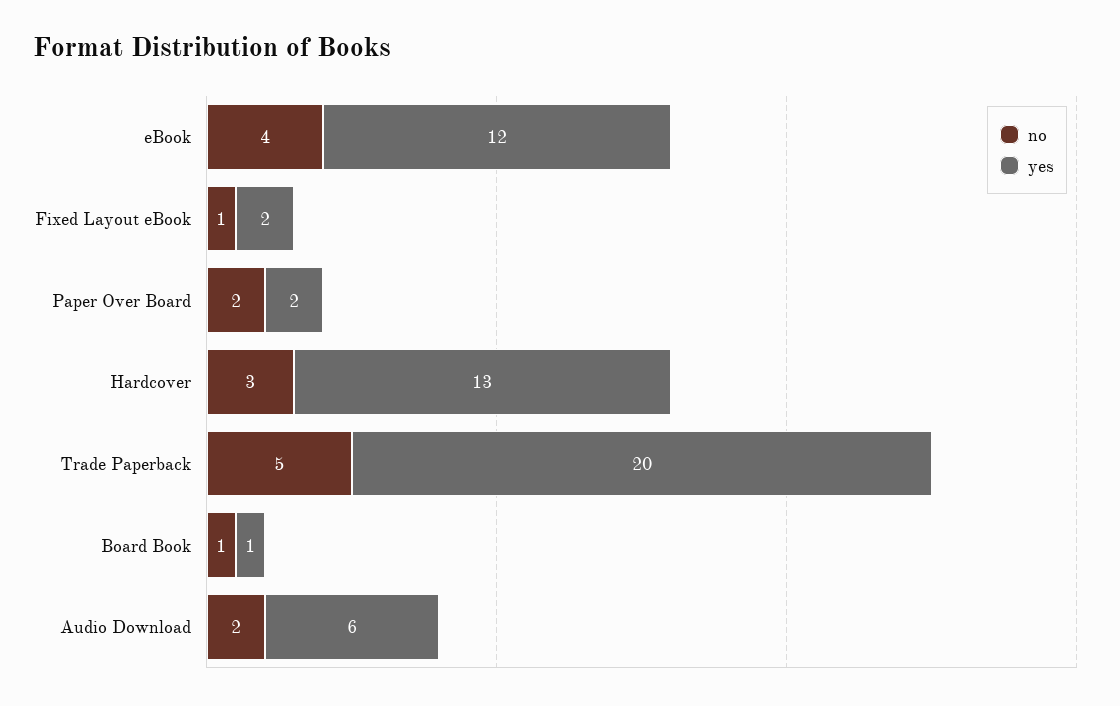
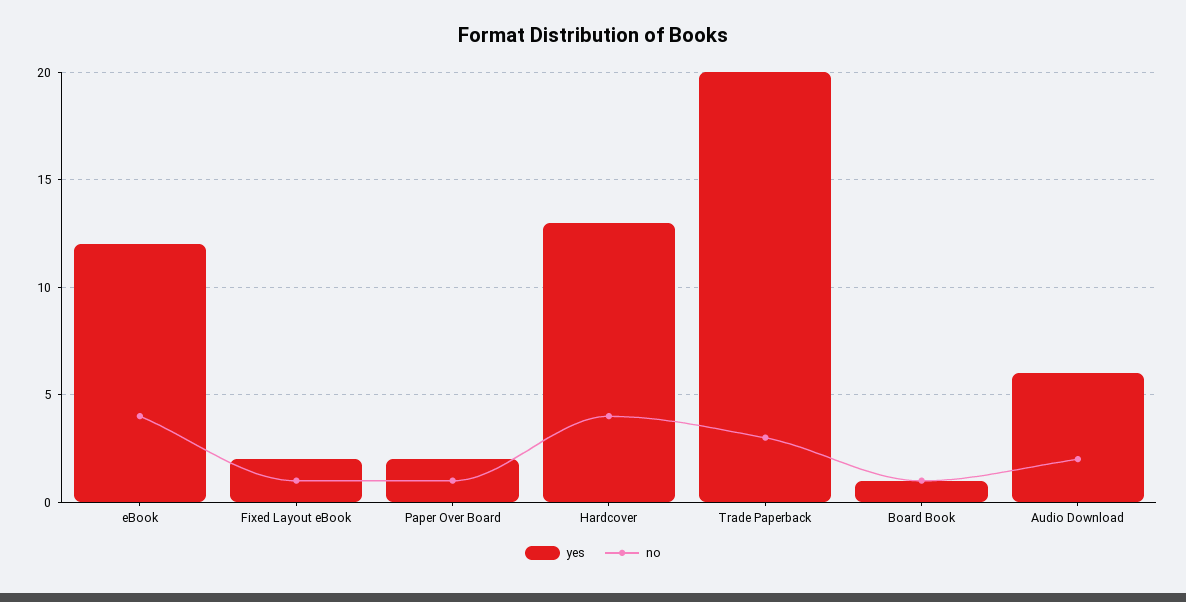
no, Paper Over Board: 2 -> 1
no, Hardcover: 3 -> 4
no, Trade Paperback: 5 -> 3

